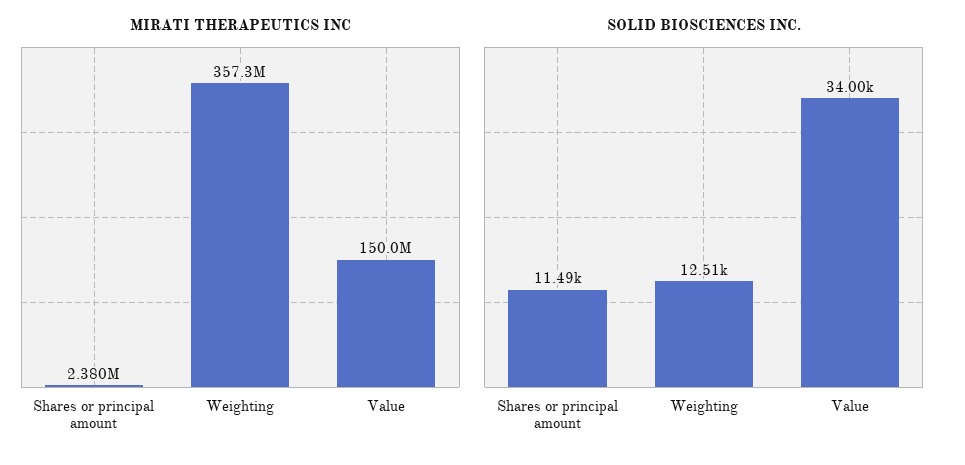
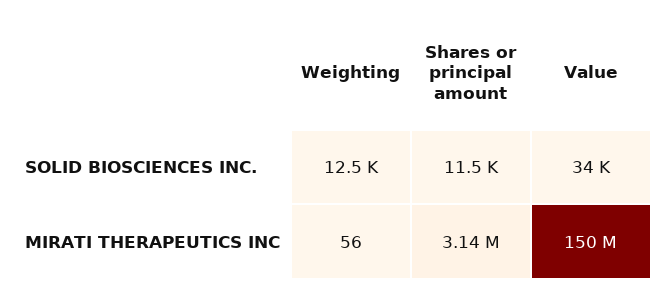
MIRATI THERAPEUTICS INC, Shares or principal amount: 2380000 -> 3140000
MIRATI THERAPEUTICS INC, Weighting: 357300000 -> 56

